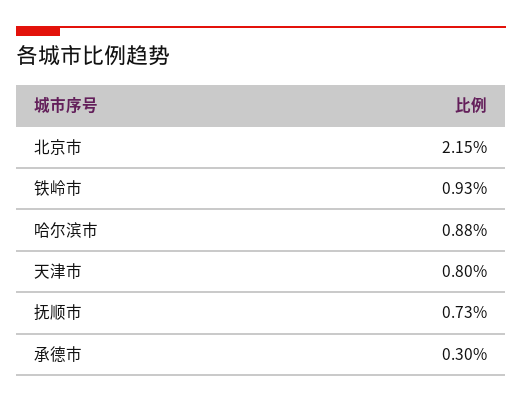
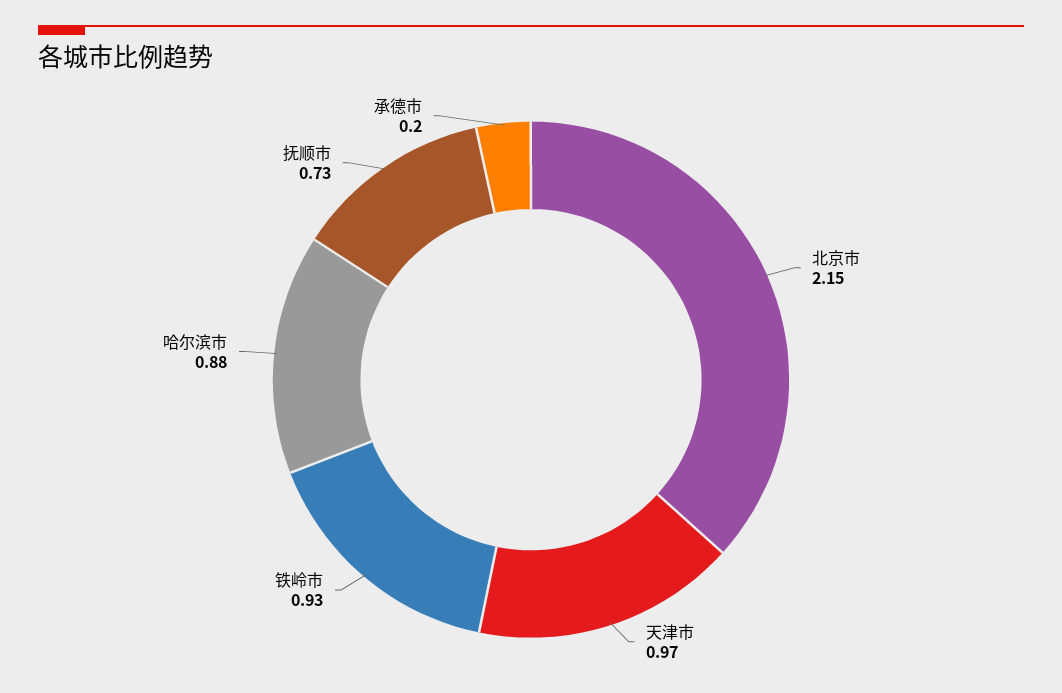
天津市: 0.8 -> 0.97
承德市: 0.3 -> 0.2

